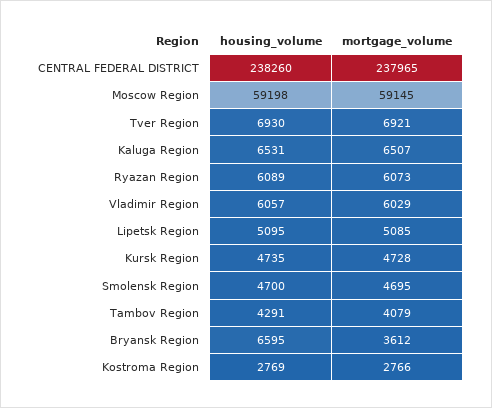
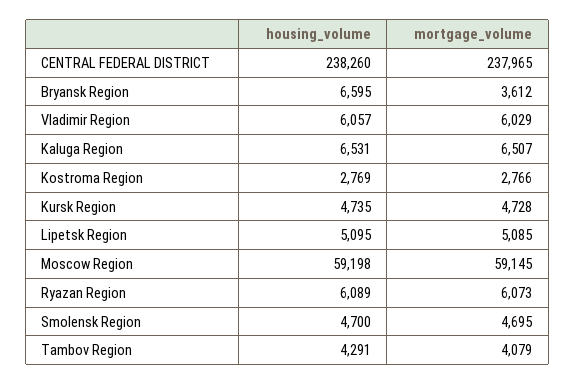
housing_volume, Tver Region: 6930 -> none
mortgage_volume, Tver Region: 6921 -> none

